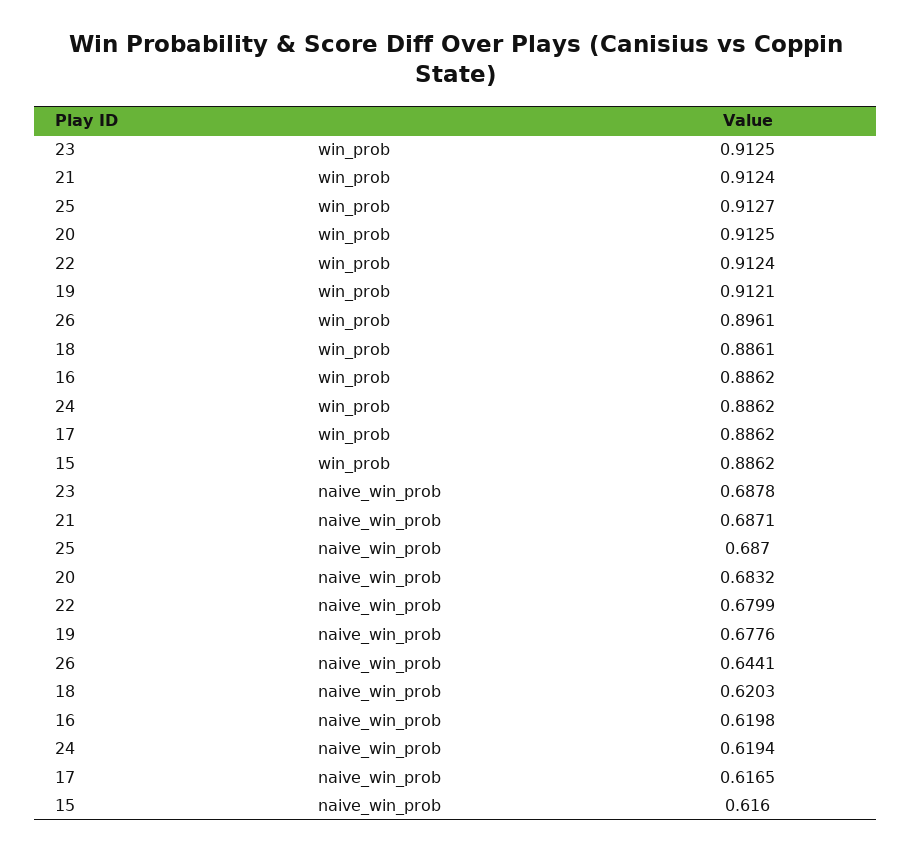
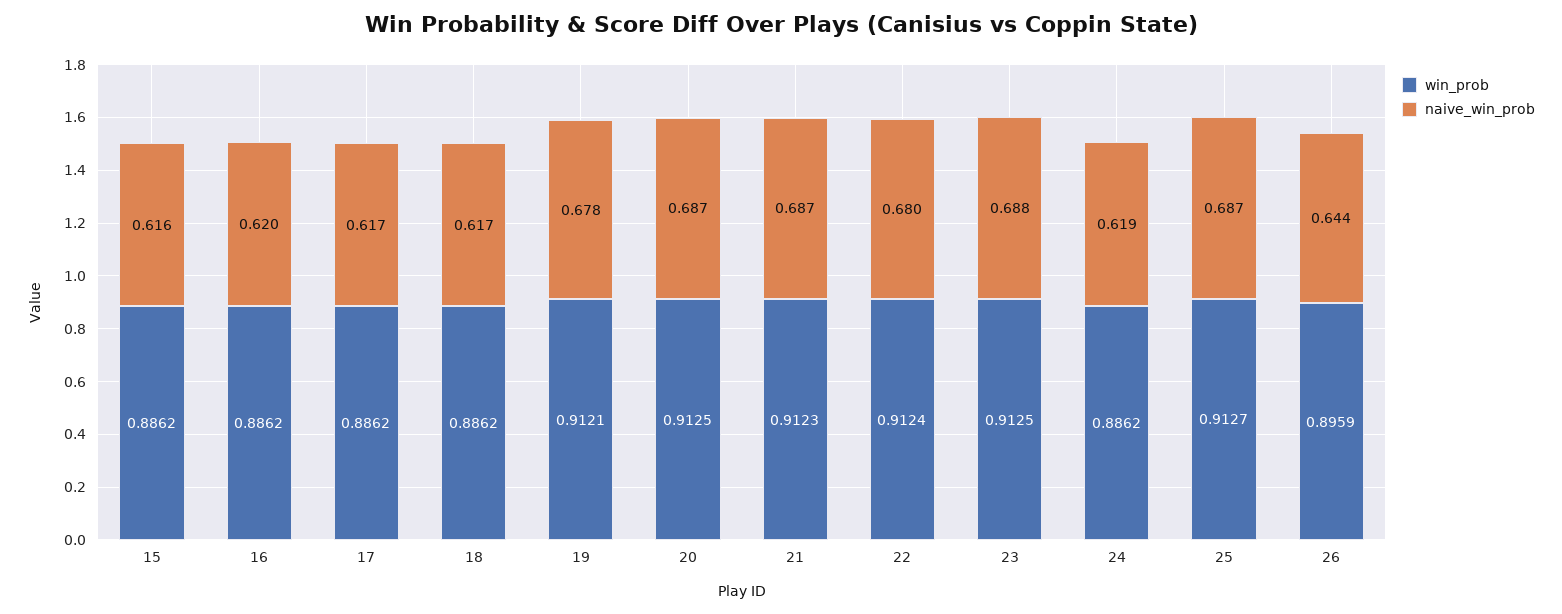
win_prob, 21: 0.9124 -> 0.9123
win_prob, 26: 0.8961 -> 0.8959
win_prob, 18: 0.8861 -> 0.8862
naive_win_prob, 20: 0.6832 -> 0.687
naive_win_prob, 18: 0.6203 -> 0.617

